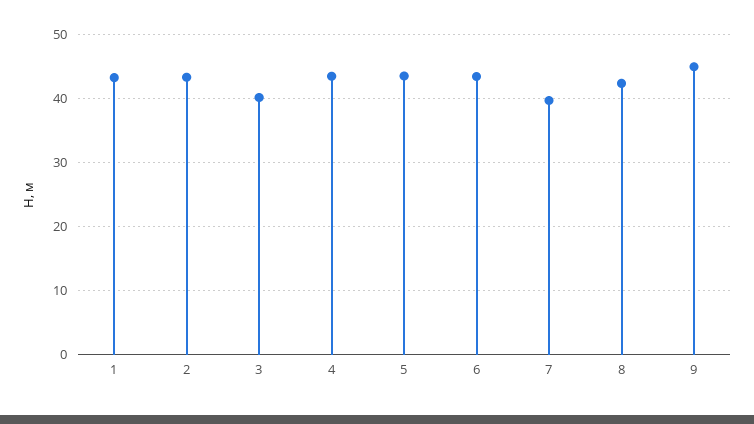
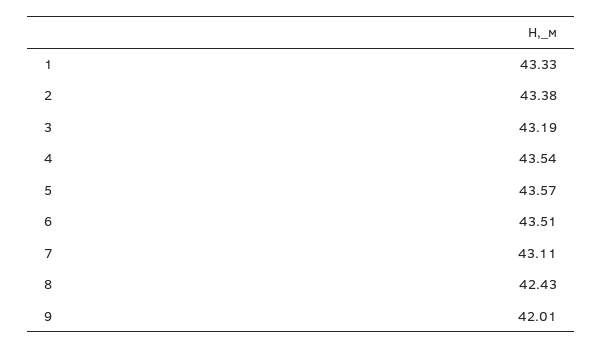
3: 40 -> 43.19
7: 40 -> 43.11
9: 45 -> 42.01

